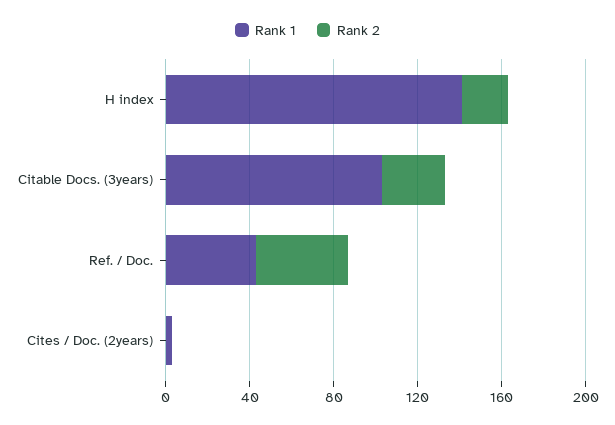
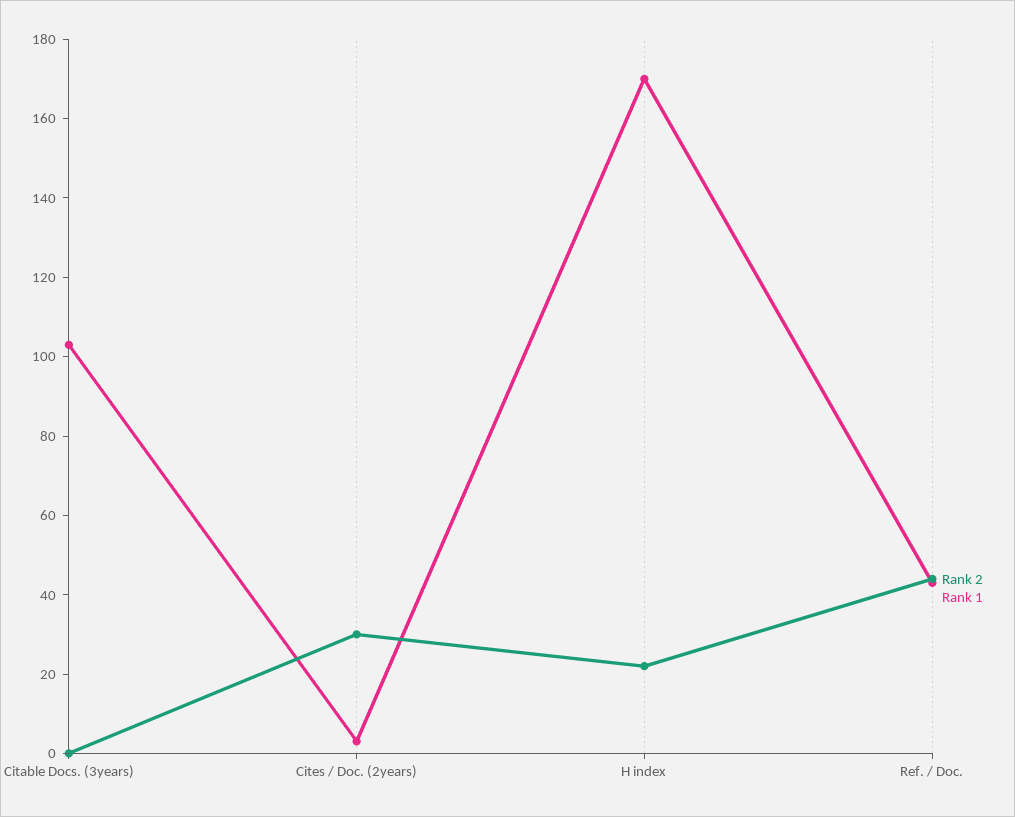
Rank 1, H index: 140 -> 170
Rank 2, Citable Docs. (3years): 30 -> 0
Rank 2, Cites / Doc. (2years): 0 -> 30

